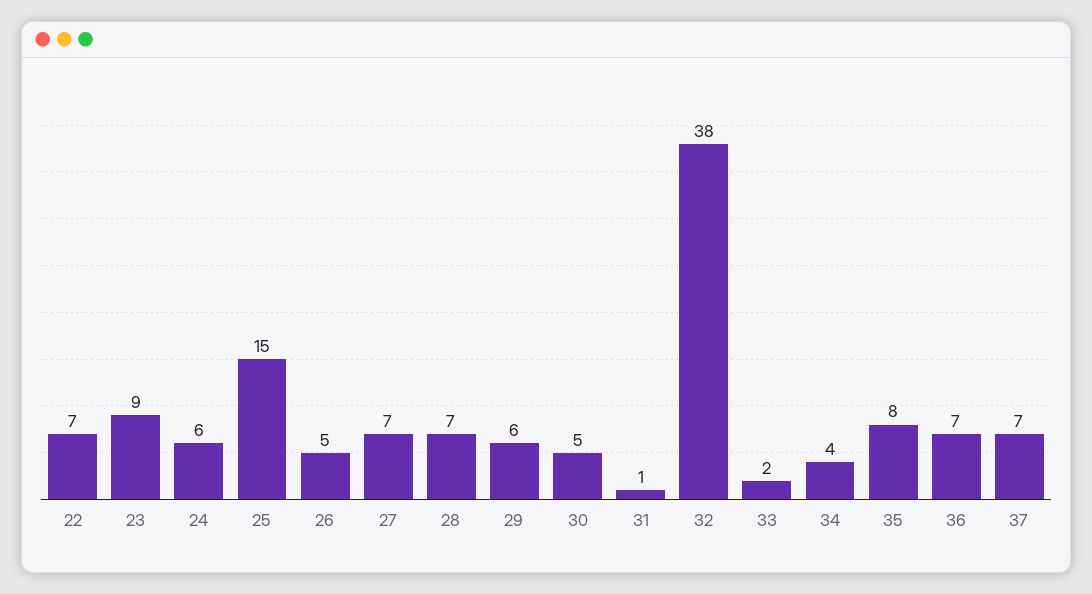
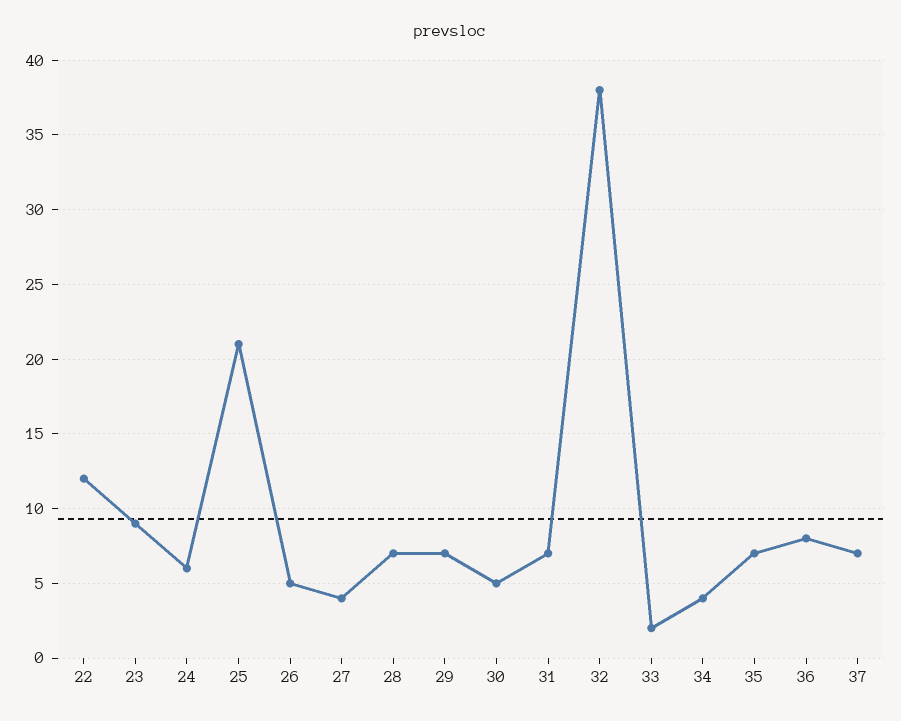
22: 7 -> 12
25: 15 -> 21
27: 7 -> 4
29: 6 -> 7
31: 1 -> 7
35: 8 -> 7
36: 7 -> 8

